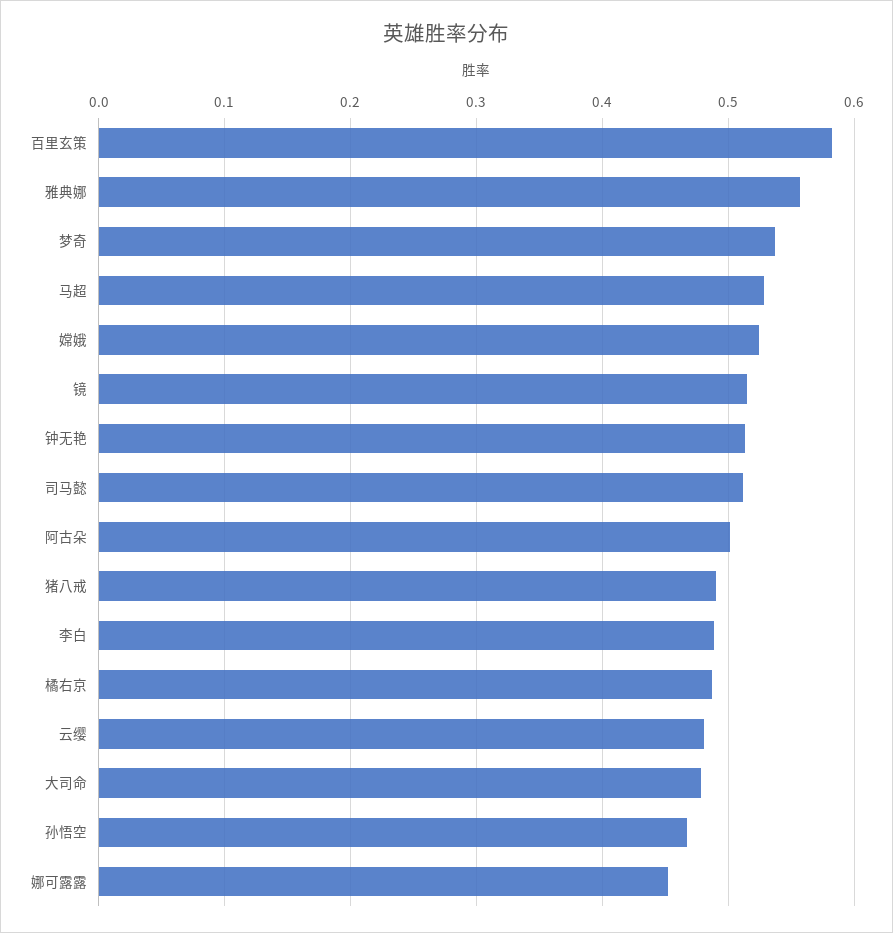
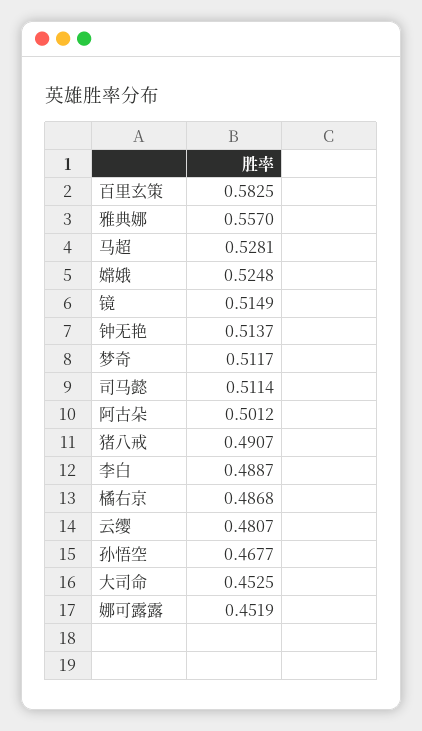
梦奇: 0.54 -> 0.5117
大司命: 0.48 -> 0.4525

